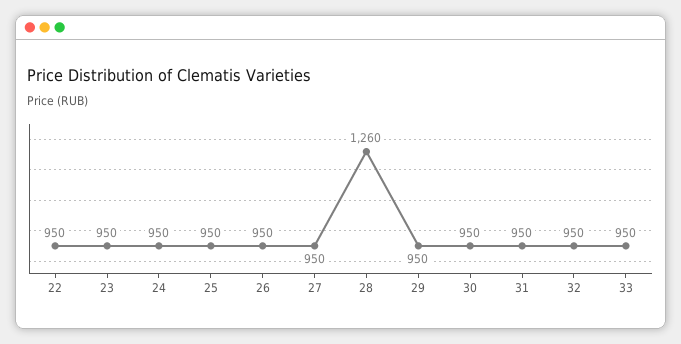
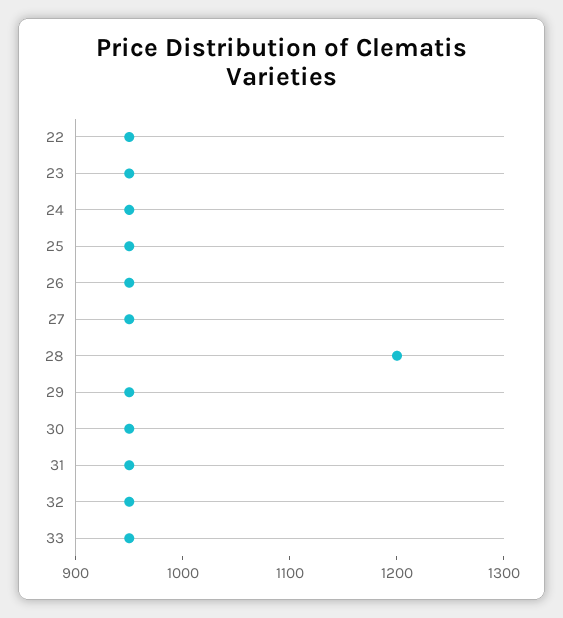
28: 1260 -> 1200

